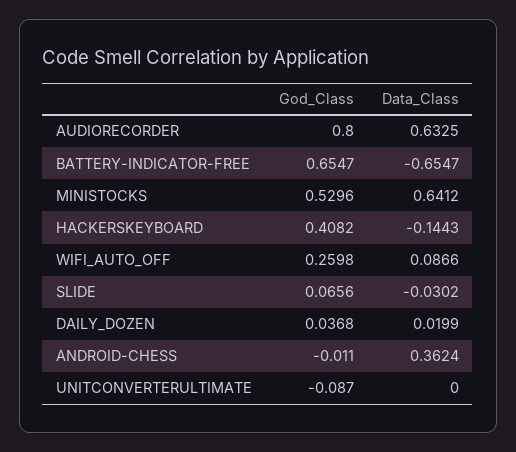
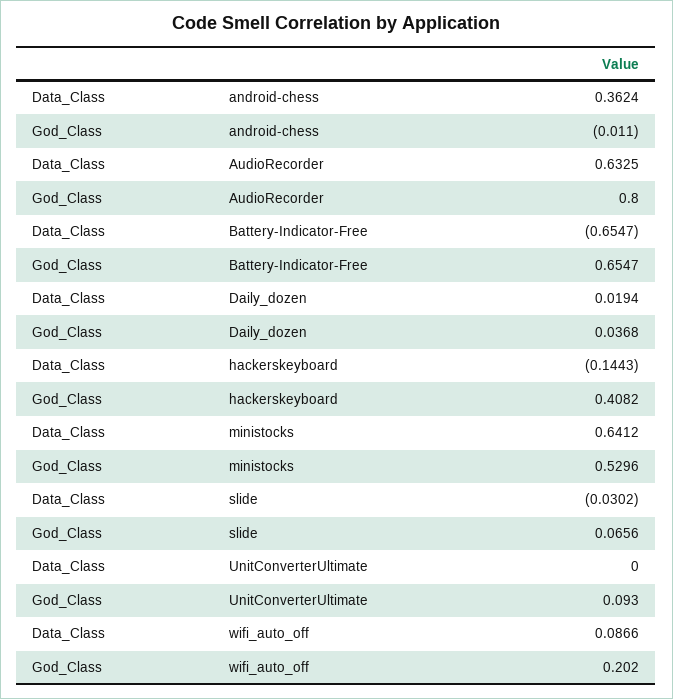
God_Class, WIFI_AUTO_OFF: 0.2598 -> 0.202
Data_Class, DAILY_DOZEN: 0.0199 -> 0.0194
God_Class, UNITCONVERTERULTIMATE: -0.087 -> 0.093

